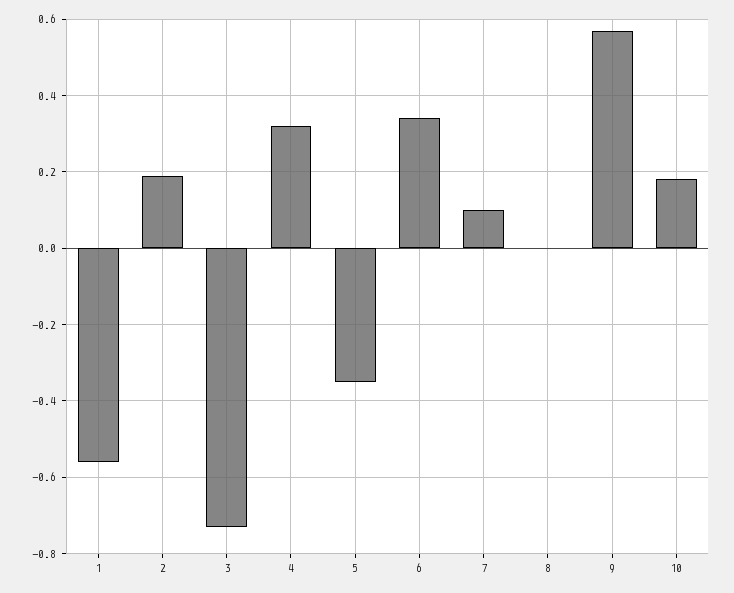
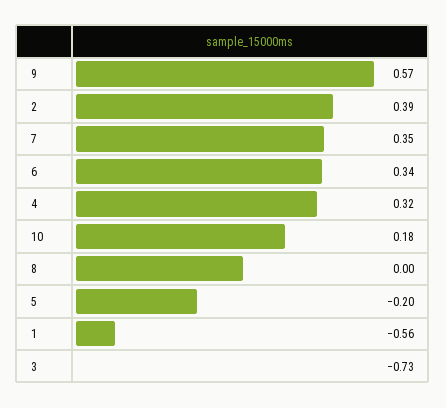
2: 0.2 -> 0.39
5: -0.35 -> -0.2
7: 0.1 -> 0.35

